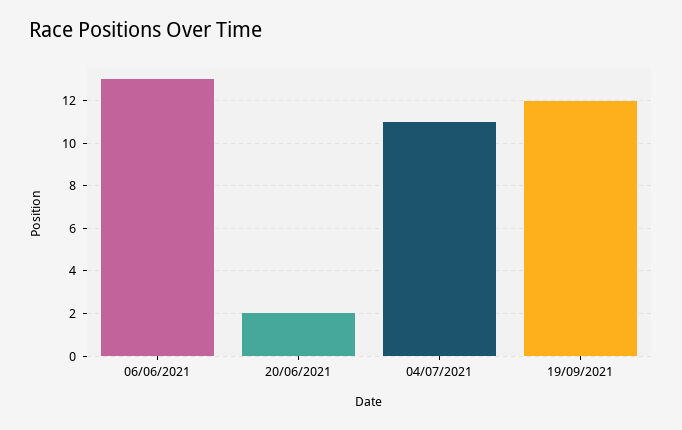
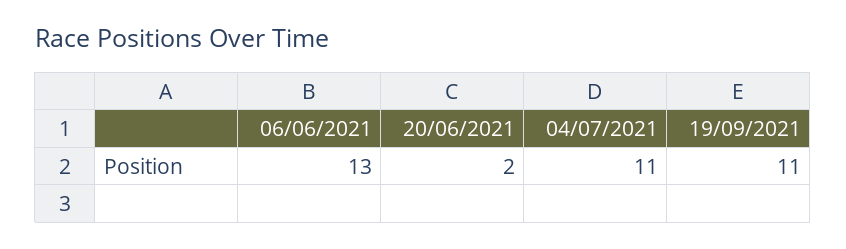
19/09/2021: 12 -> 11

